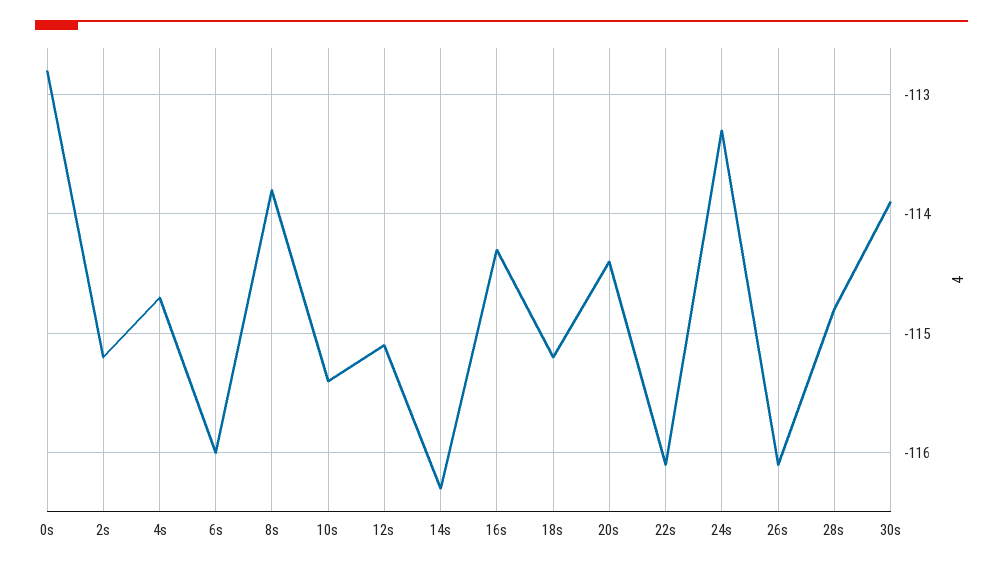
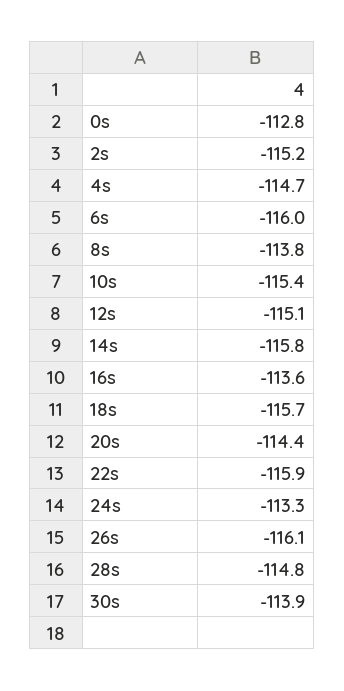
14s: -116.3 -> -115.8
16s: -114.3 -> -113.6
18s: -115.2 -> -115.7
22s: -116.1 -> -115.9

